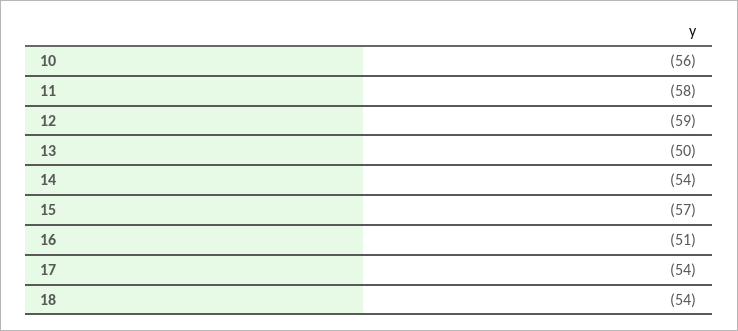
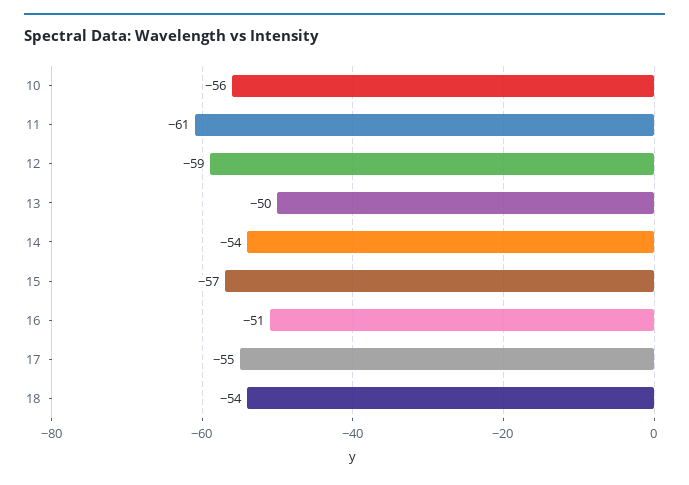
11: -58 -> -61
17: -54 -> -55

